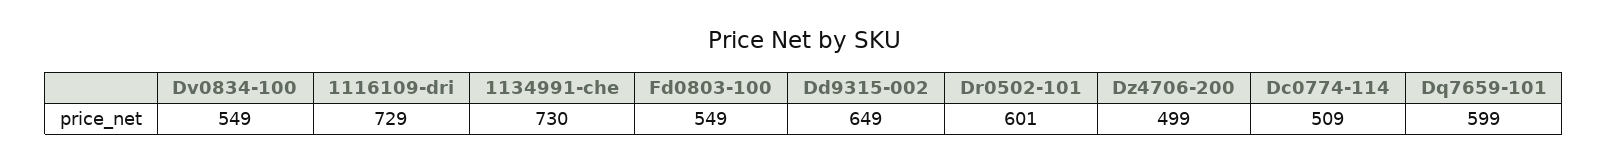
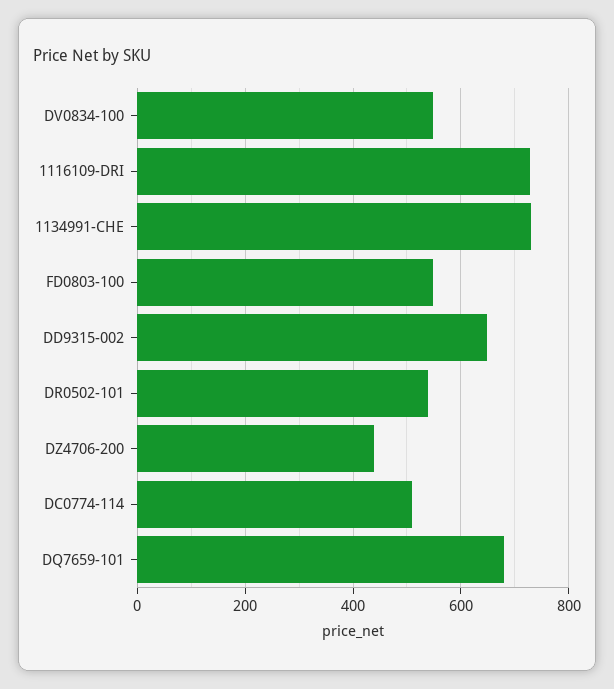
Dr0502-101: 601 -> 540
Dz4706-200: 499 -> 440
Dq7659-101: 599 -> 680

